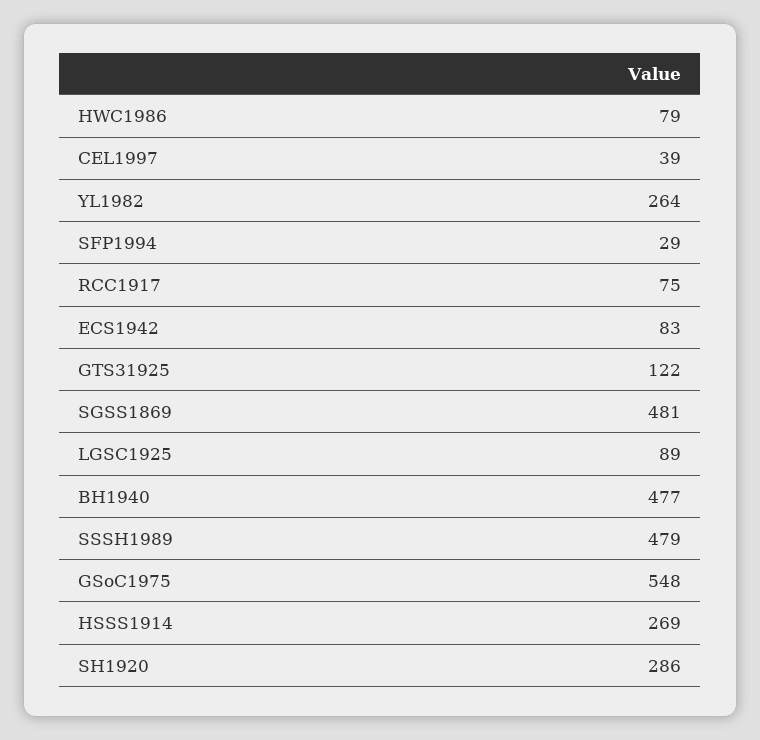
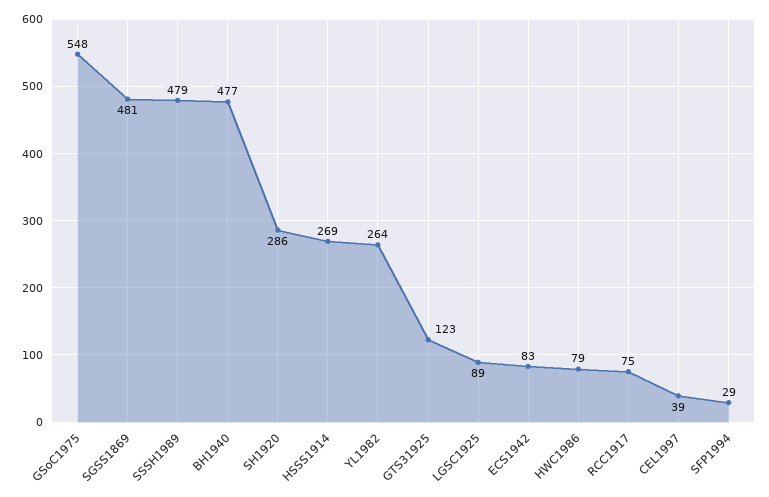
GTS31925: 122 -> 123

